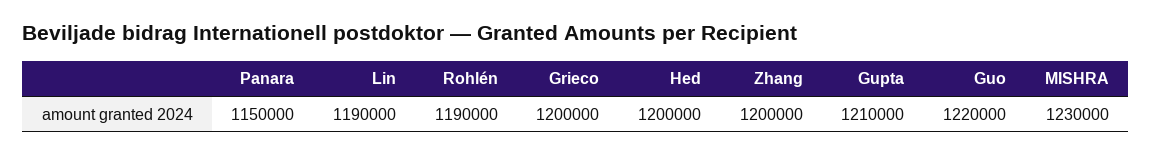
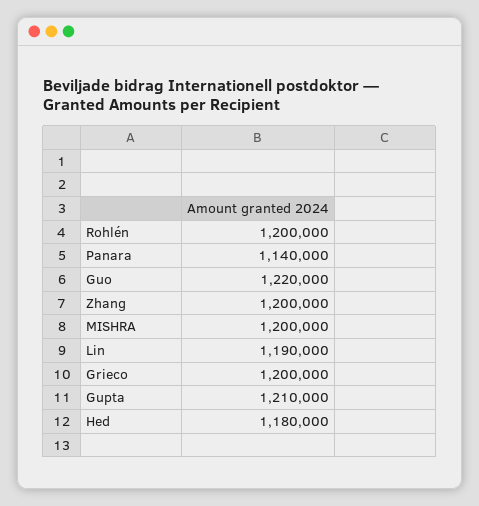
Panara: 1150000 -> 1140000
Rohlén: 1190000 -> 1200000
Hed: 1200000 -> 1180000
MISHRA: 1230000 -> 1200000

